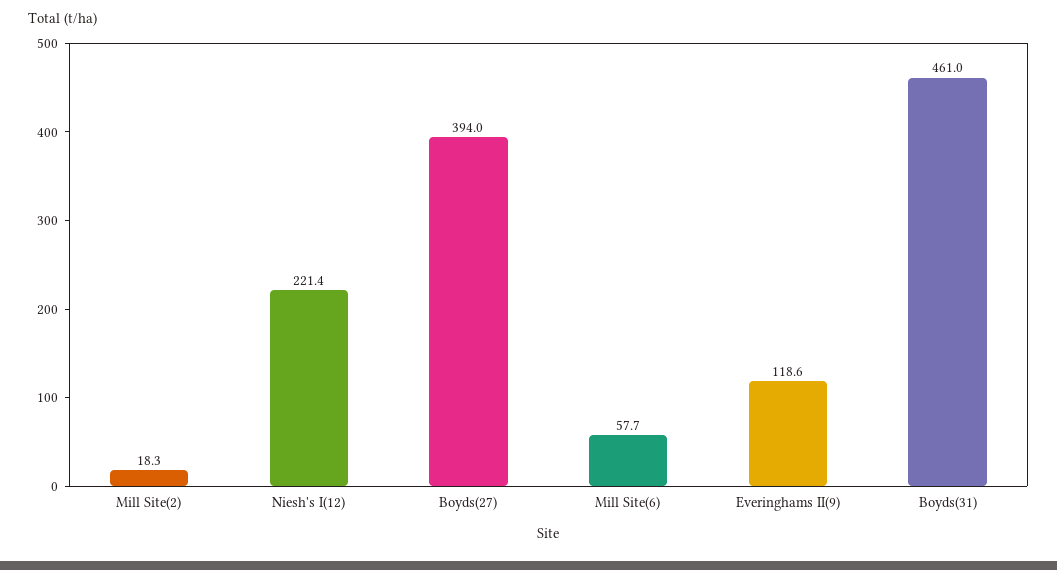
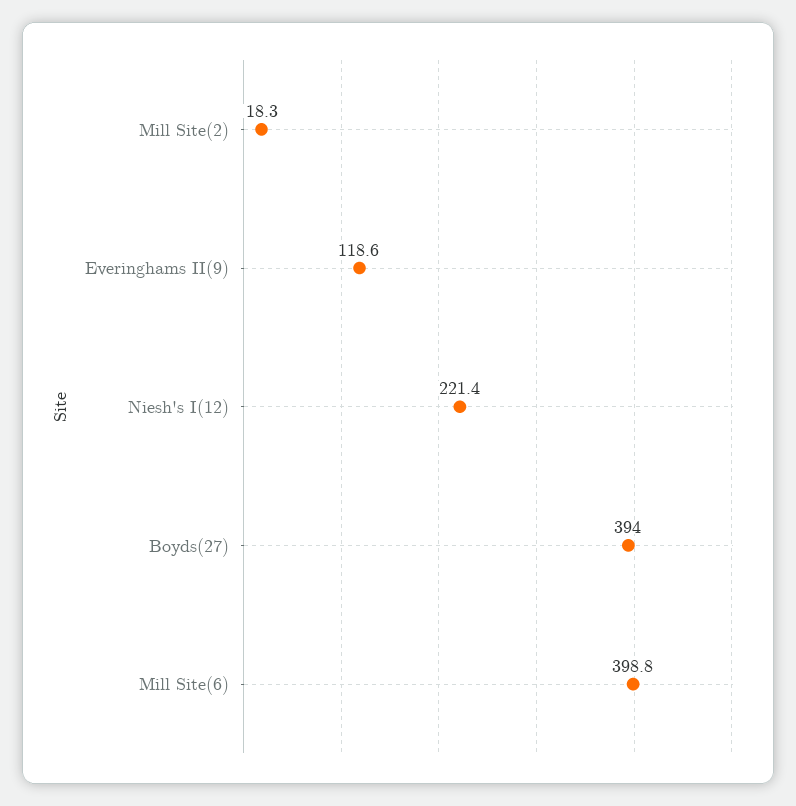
Mill Site(6): 57.7 -> 398.8
Boyds(31): 461 -> none

